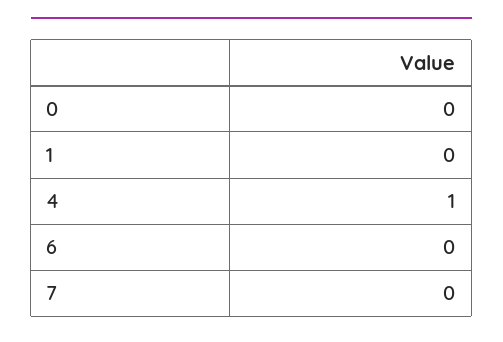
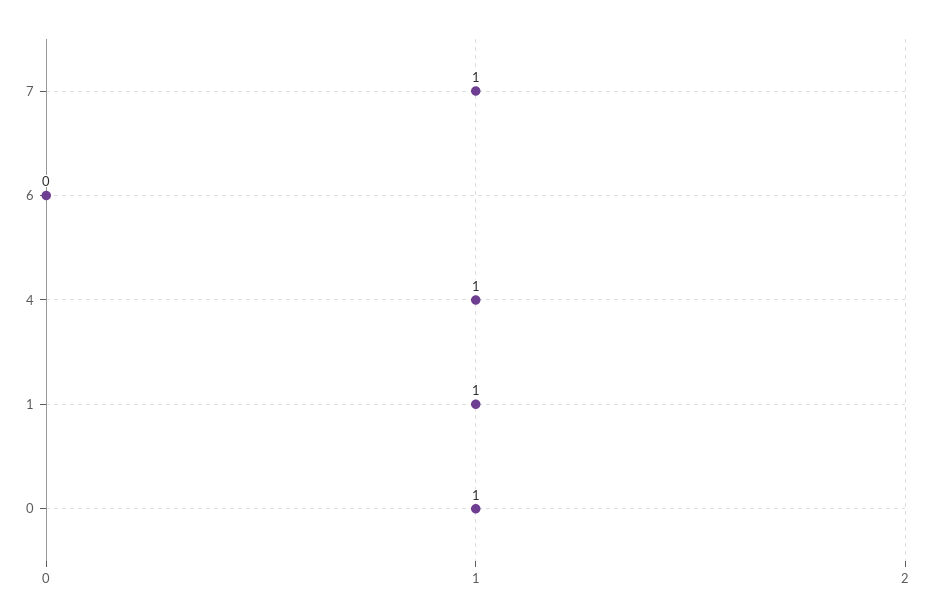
0: 0 -> 1
1: 0 -> 1
7: 0 -> 1

